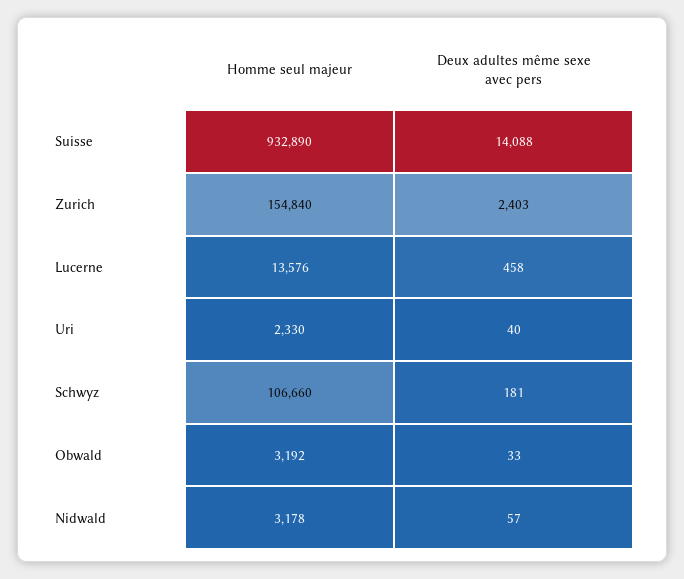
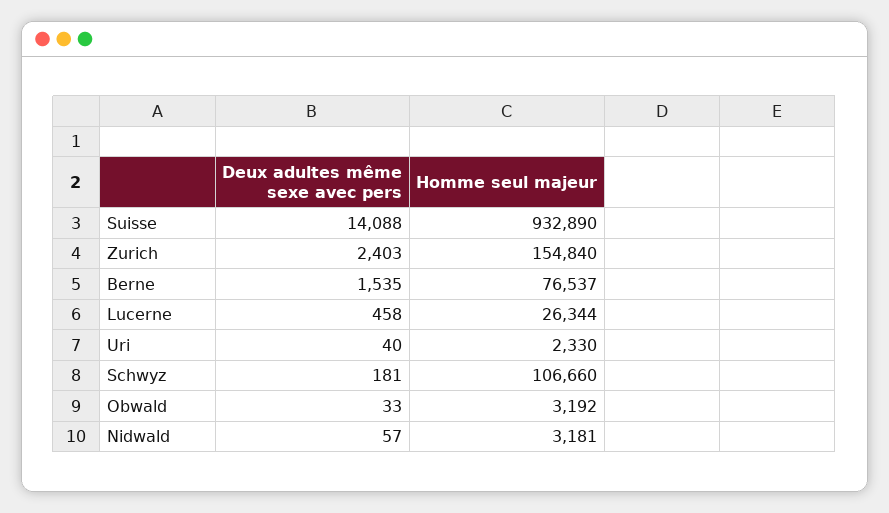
Homme seul majeur, Lucerne: 13576 -> 26344
Homme seul majeur, Nidwald: 3178 -> 3181
Deux adultes même sexe avec pers, Berne: none -> 1535
Homme seul majeur, Berne: none -> 76537

